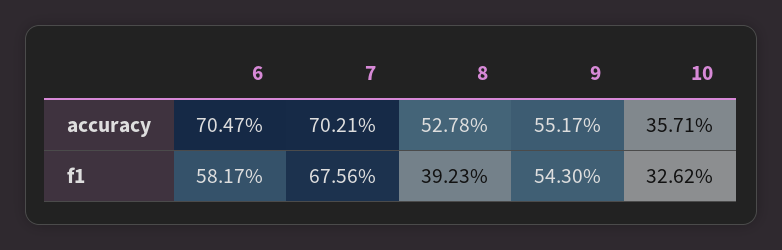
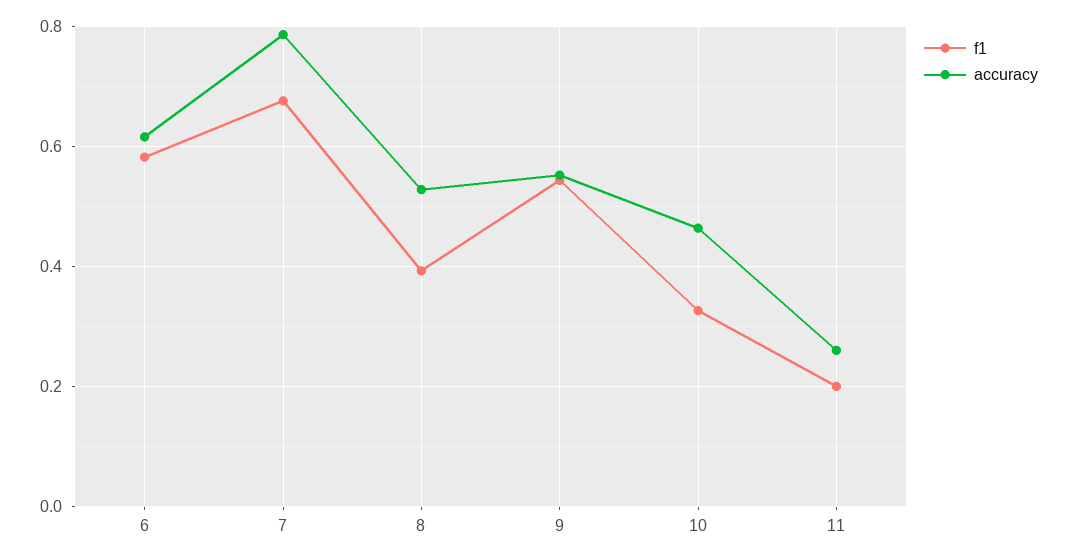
accuracy, 6: 0.7047 -> 0.62
accuracy, 7: 0.7021 -> 0.78
accuracy, 10: 0.3571 -> 0.46
f1, 11: none -> 0.2
accuracy, 11: none -> 0.26

